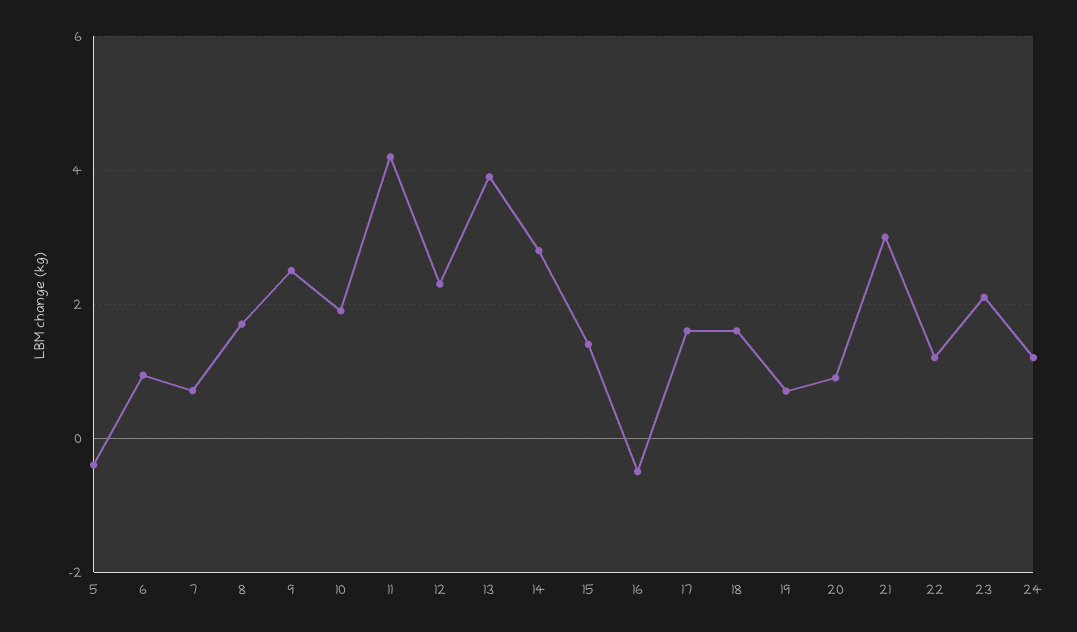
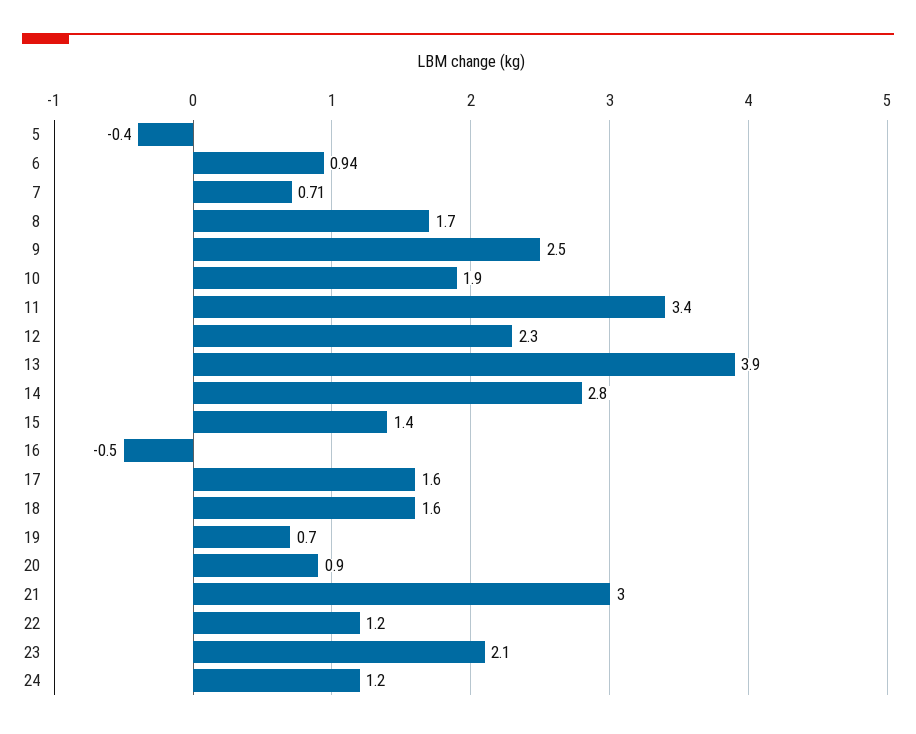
11: 4.2 -> 3.4

